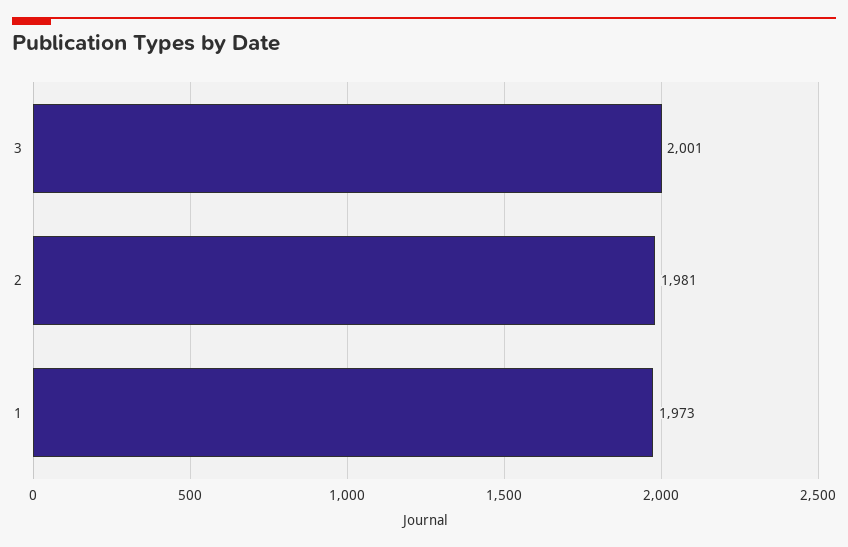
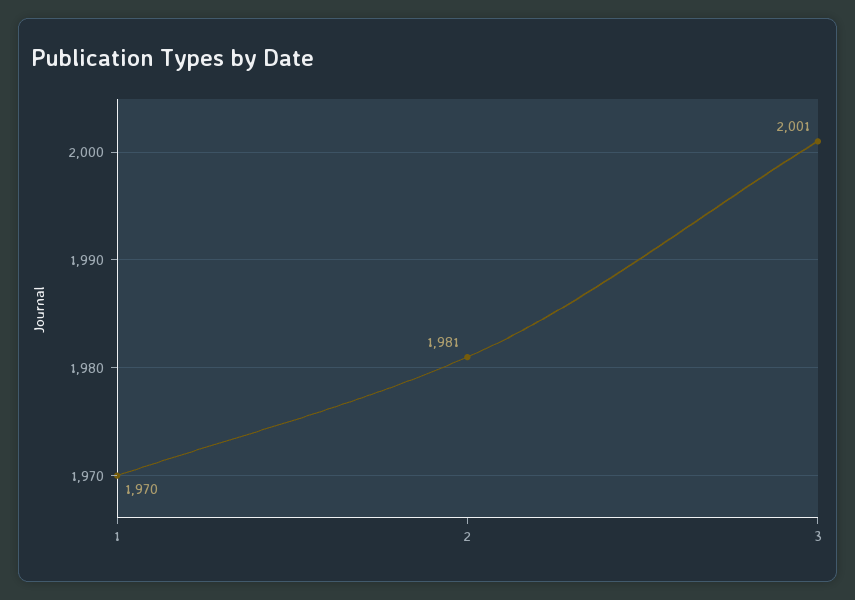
1: 1973 -> 1970

